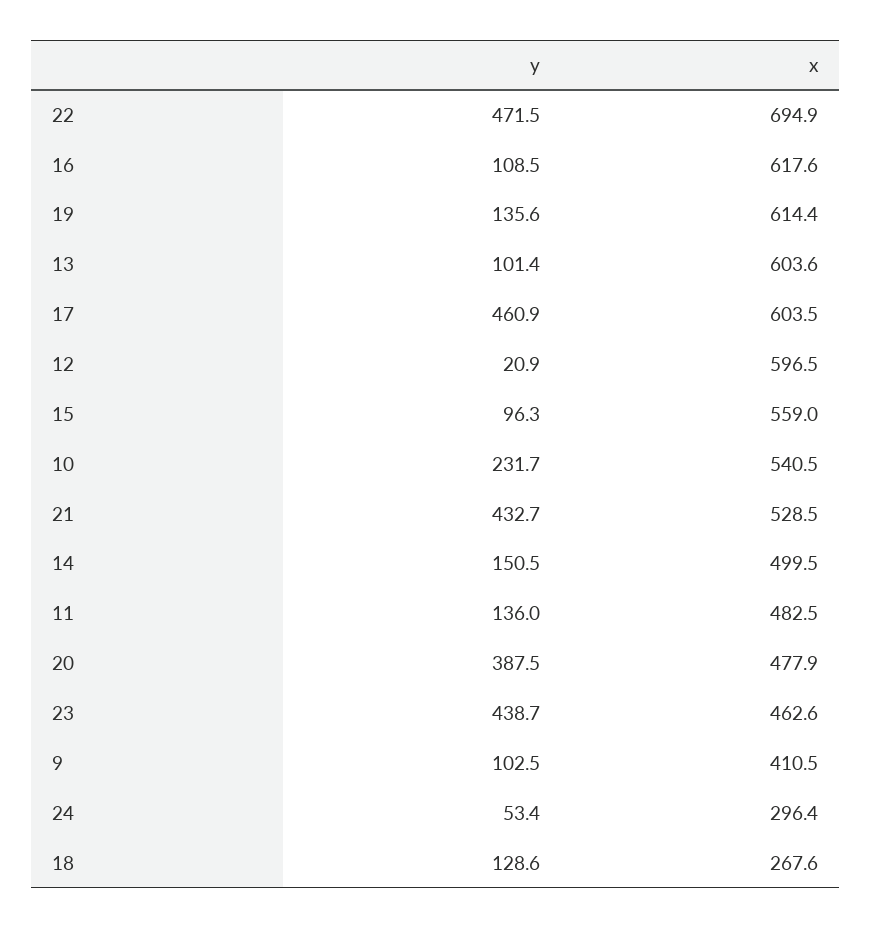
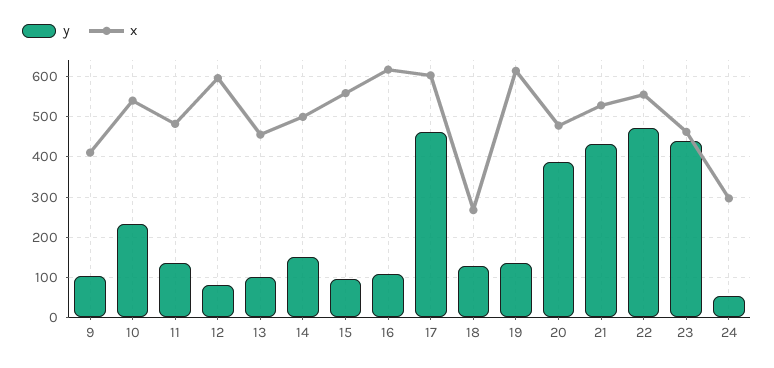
x, 22: 694.9 -> 560
x, 13: 603.6 -> 460
y, 12: 20.9 -> 80

